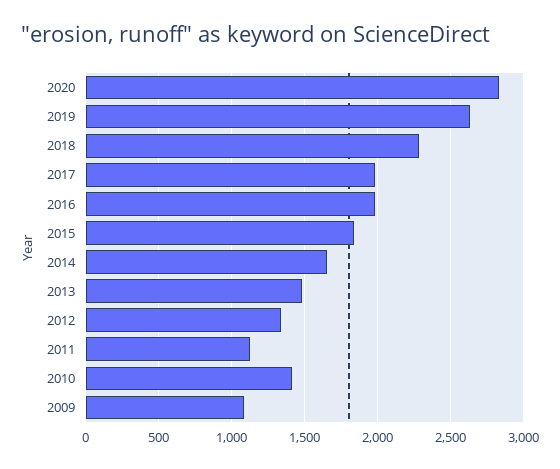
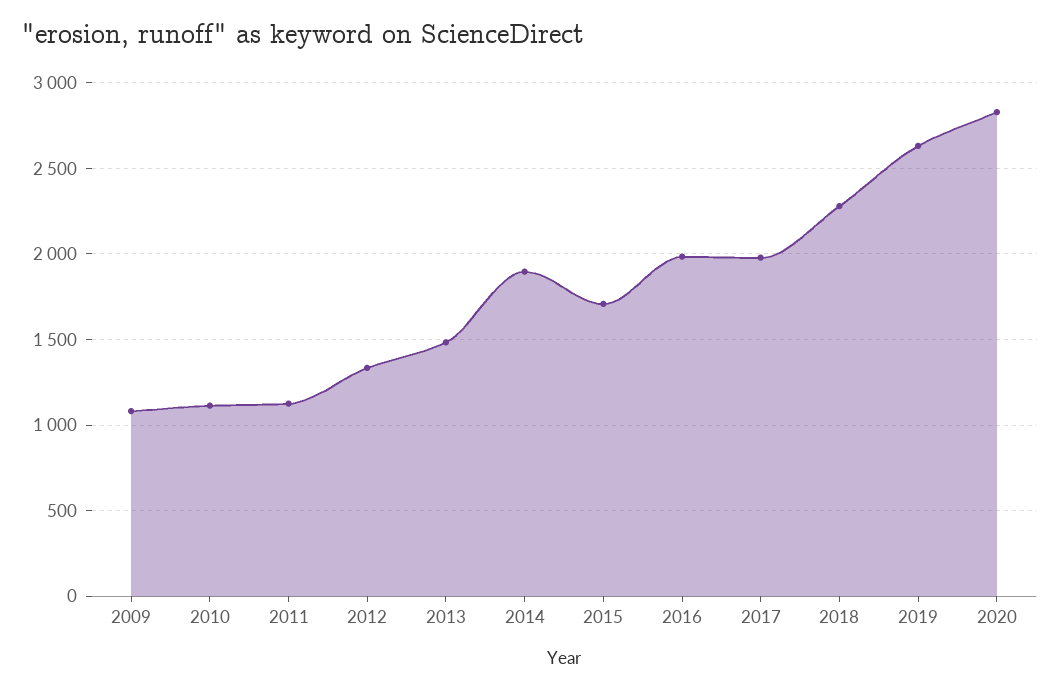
2015: 1850 -> 1700
2014: 1650 -> 1900
2010: 1400 -> 1100

